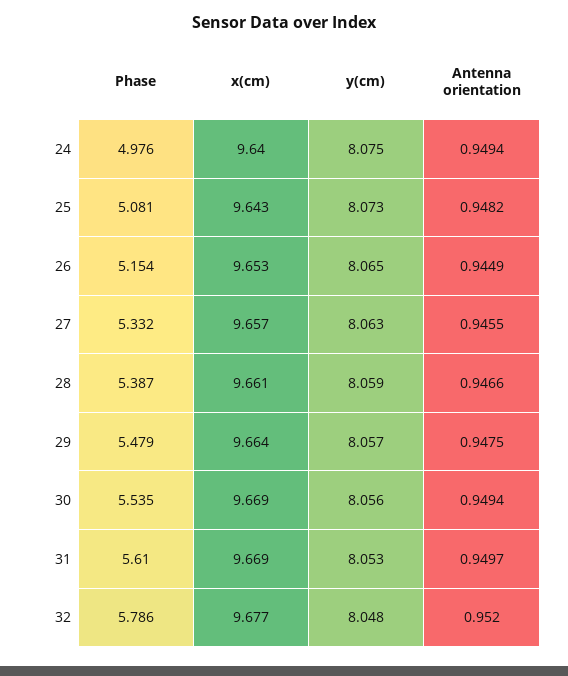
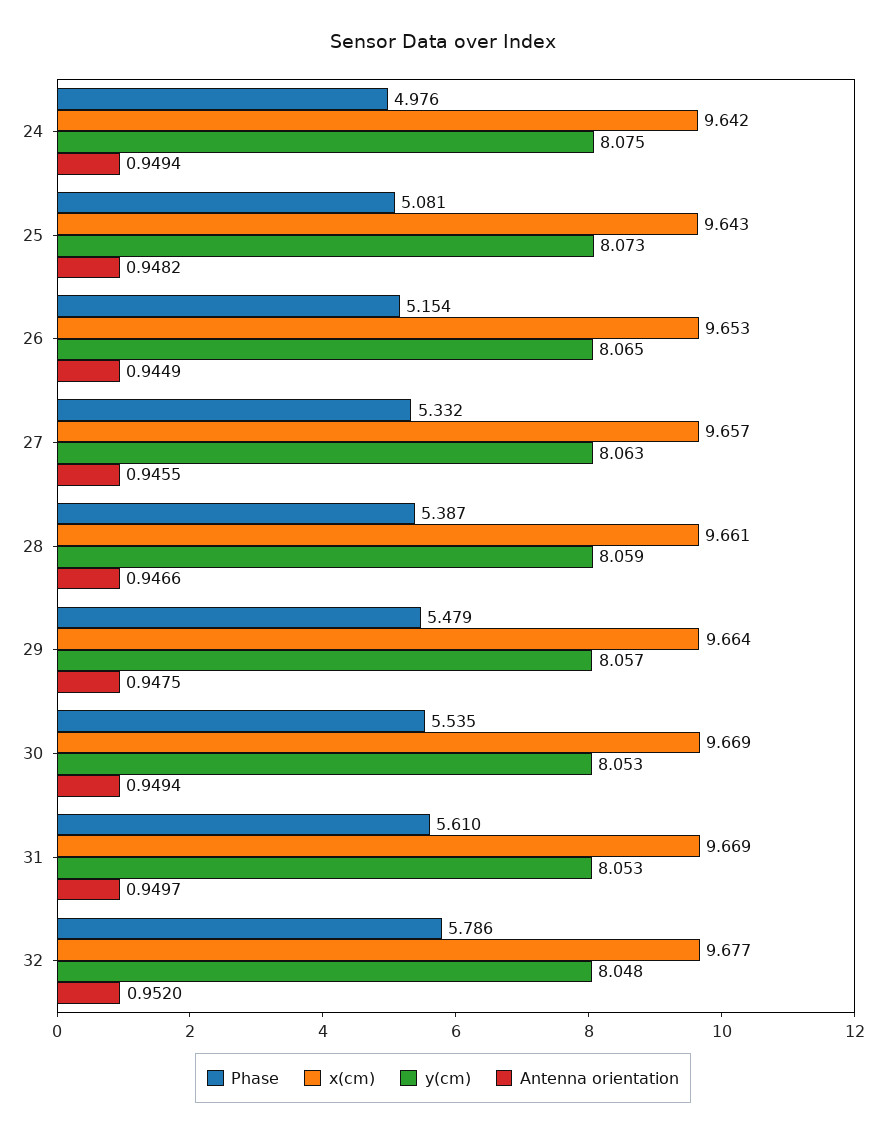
x(cm), 24: 9.64 -> 9.642
y(cm), 30: 8.056 -> 8.053

